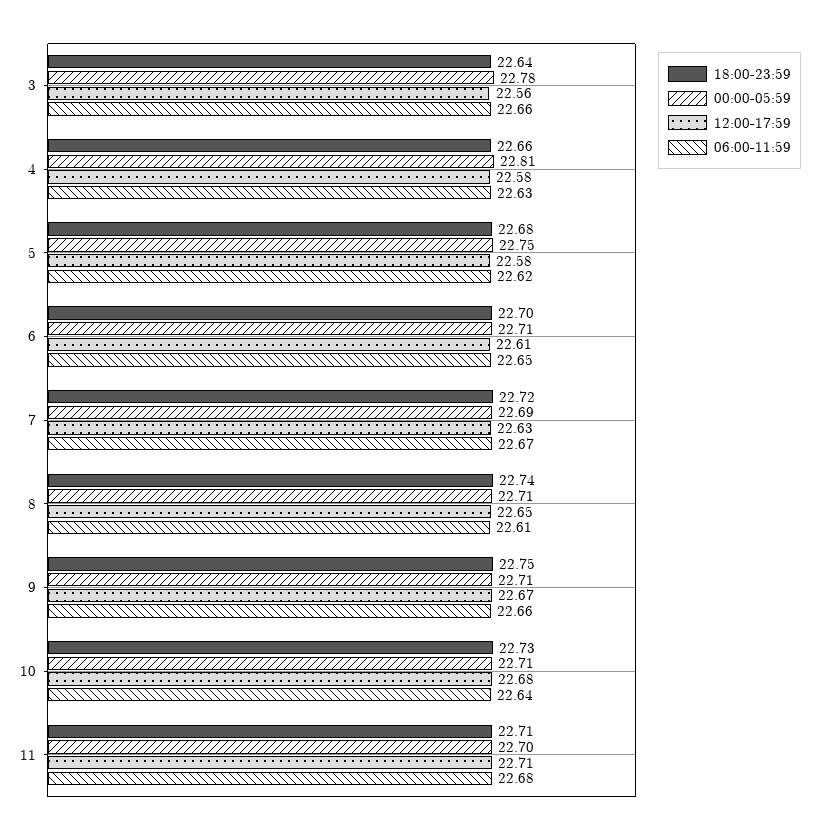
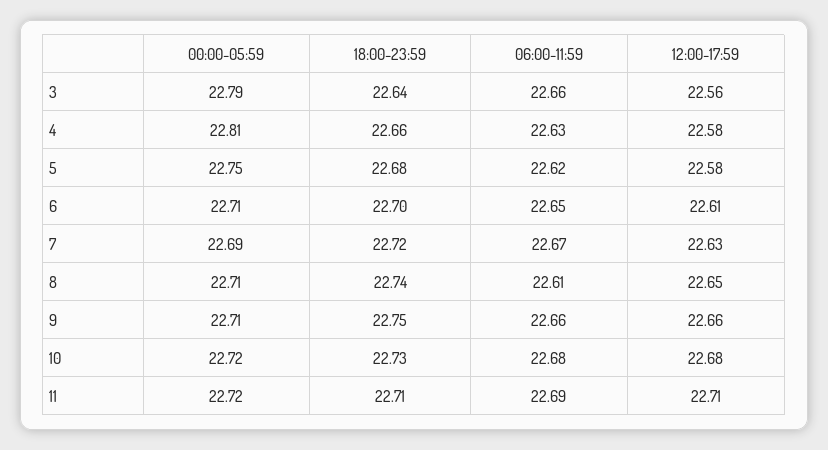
00:00-05:59, 3: 22.78 -> 22.79
12:00-17:59, 9: 22.67 -> 22.66
00:00-05:59, 10: 22.71 -> 22.72
06:00-11:59, 10: 22.64 -> 22.68
00:00-05:59, 11: 22.7 -> 22.72
06:00-11:59, 11: 22.68 -> 22.69

